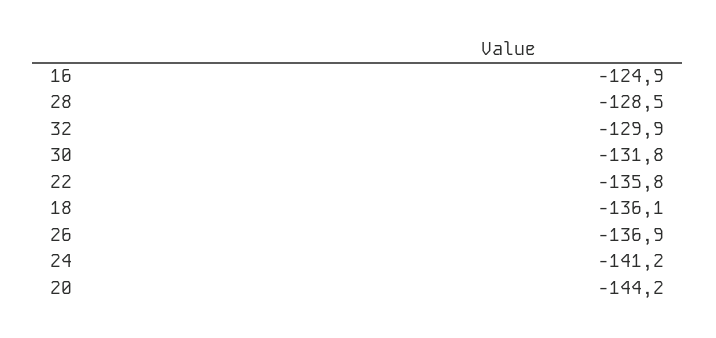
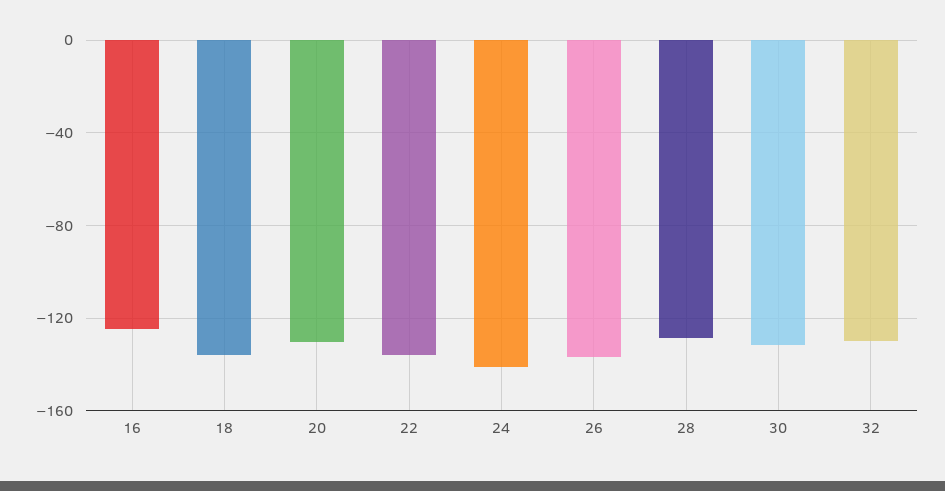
20: -144.2 -> -130

